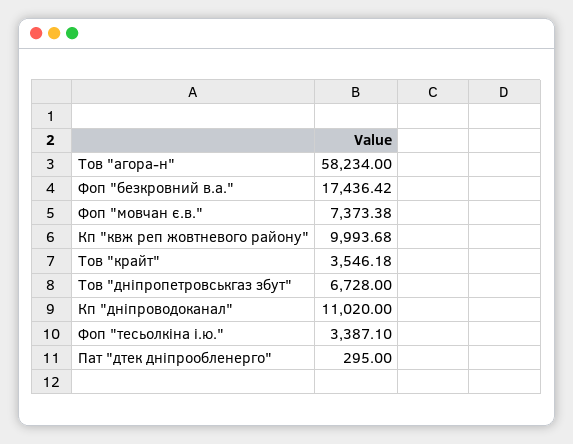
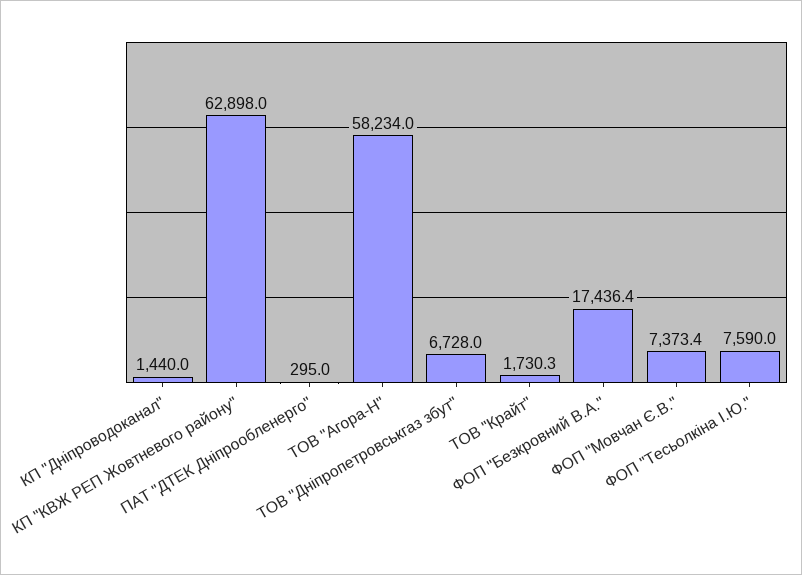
Кп "квж реп жовтневого району": 9993.68 -> 62898
Тов "крайт": 3546.18 -> 1730.3
Кп "дніпроводоканал": 11020 -> 1440
Фоп "тесьолкіна і.ю.": 3387.1 -> 7590

